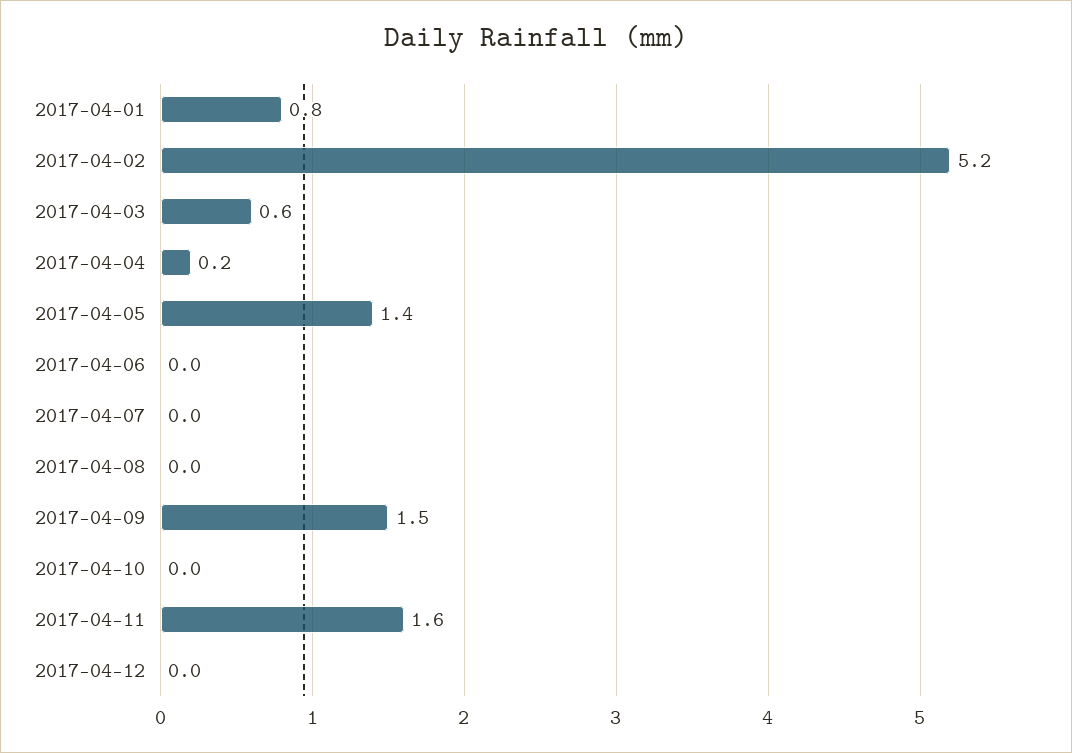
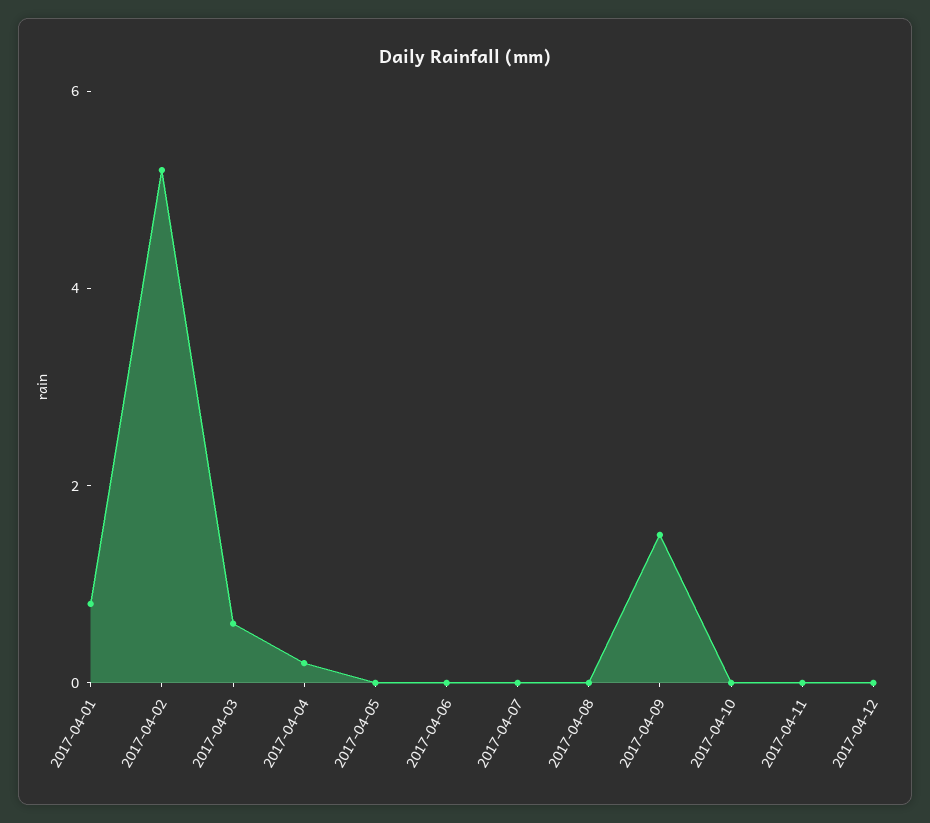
2017-04-05: 1.4 -> 0
2017-04-11: 1.6 -> 0

